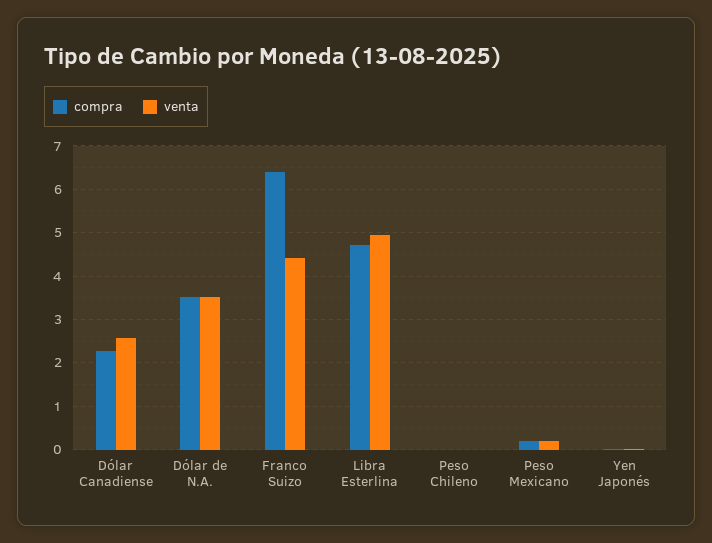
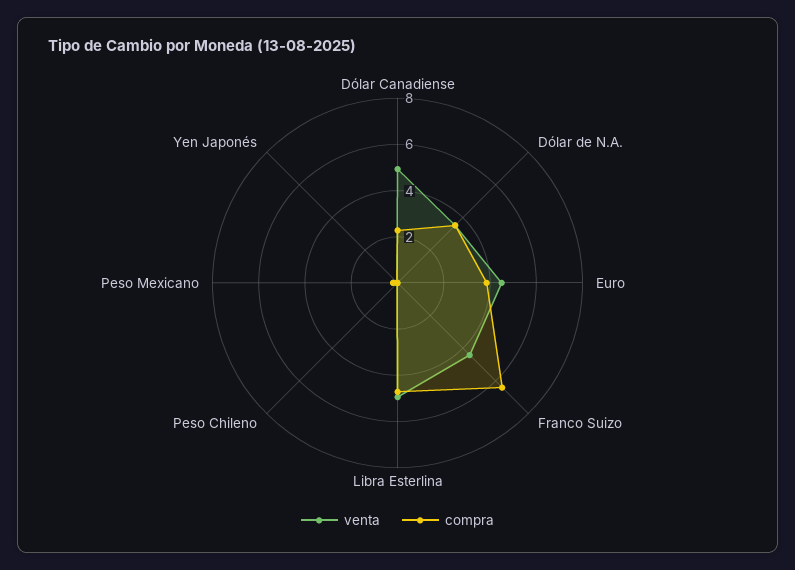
venta, Dólar Canadiense: 2.6 -> 5
venta, Euro: none -> 4.5
compra, Euro: none -> 4

